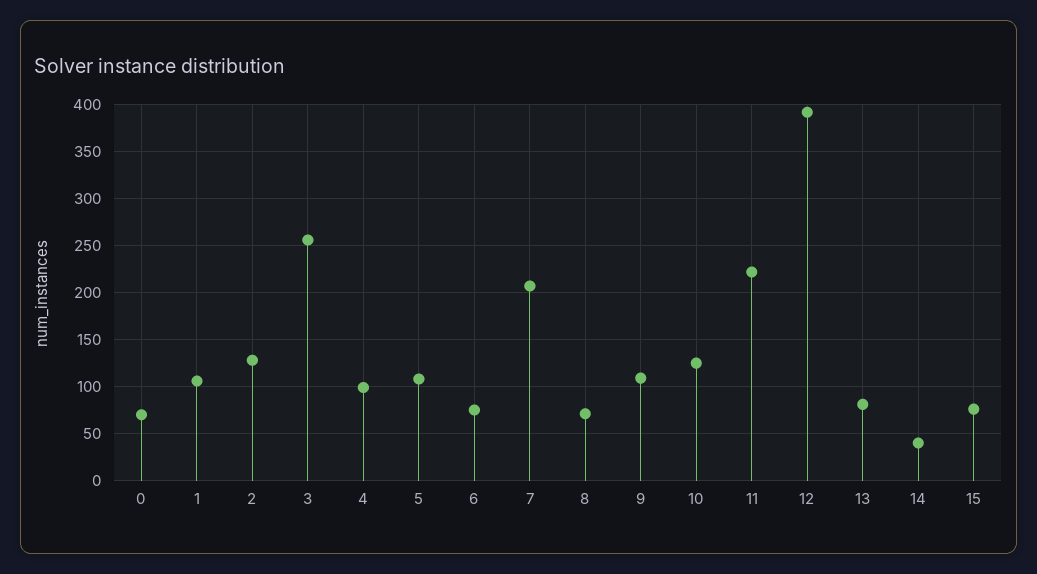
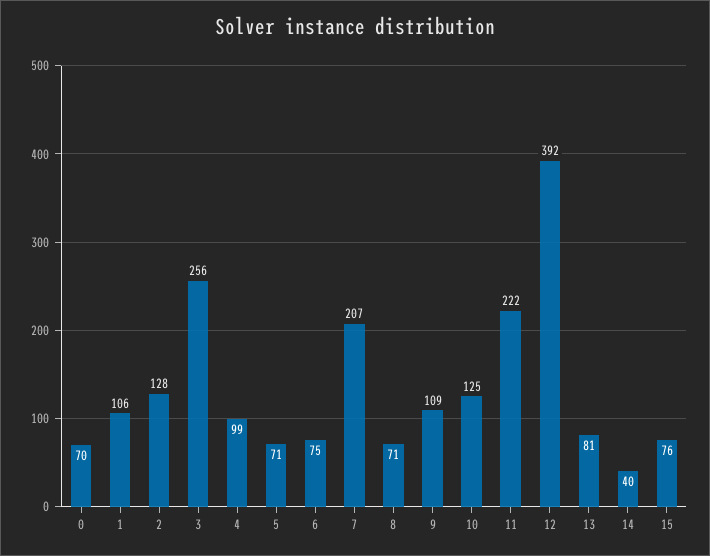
5: 110 -> 71

